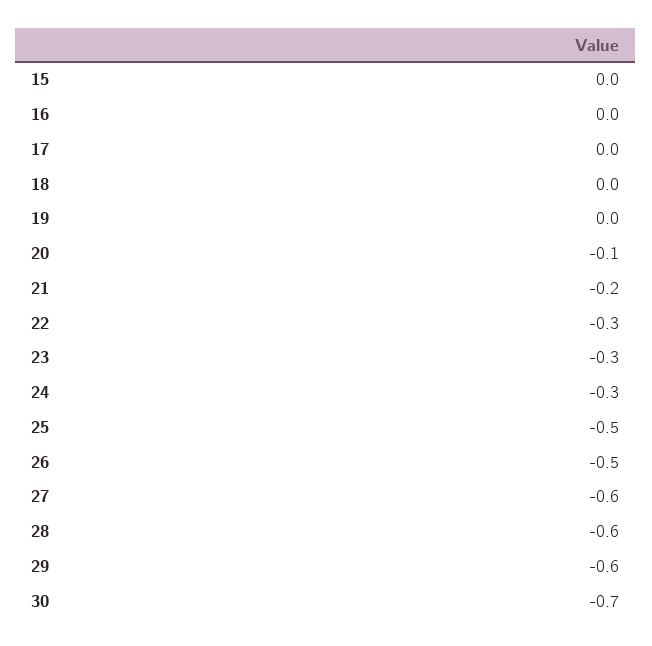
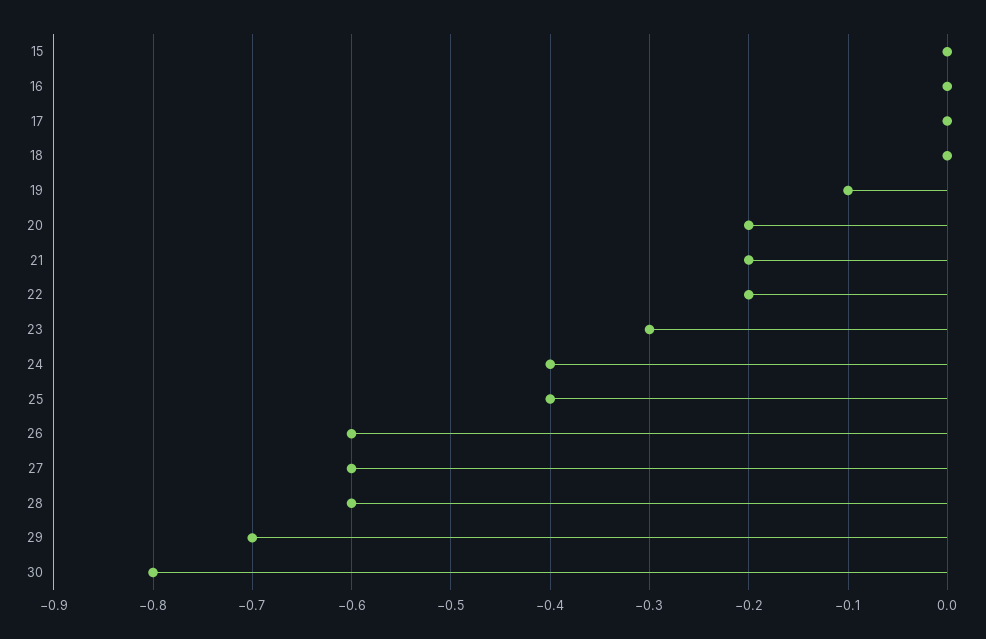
19: 0 -> -0.1
20: -0.1 -> -0.2
22: -0.3 -> -0.2
24: -0.3 -> -0.4
25: -0.5 -> -0.4
26: -0.5 -> -0.6
29: -0.6 -> -0.7
30: -0.7 -> -0.8

